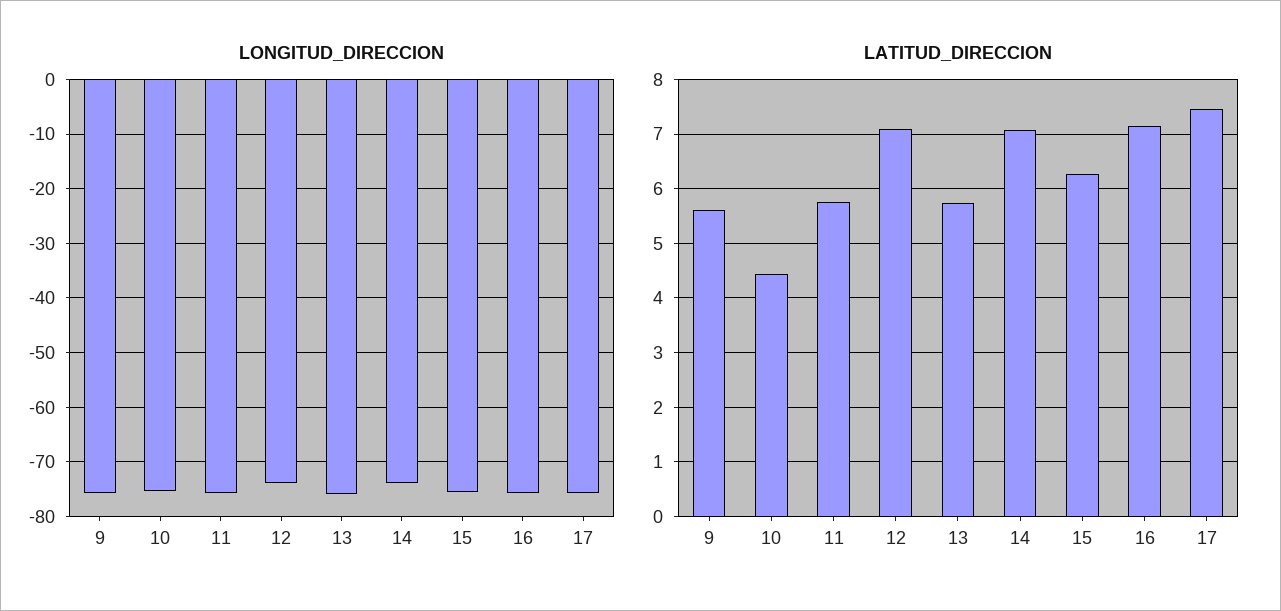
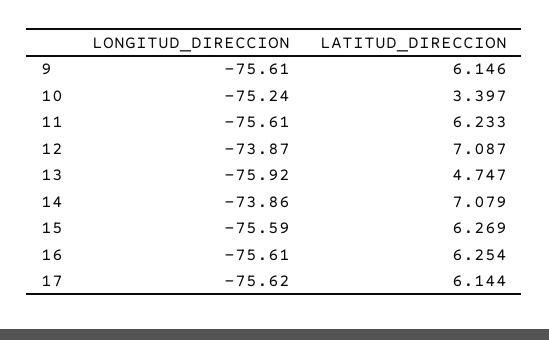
LATITUD_DIRECCION, 9: 5.6 -> 6.146
LATITUD_DIRECCION, 10: 4.4 -> 3.397
LATITUD_DIRECCION, 11: 5.8 -> 6.233
LATITUD_DIRECCION, 13: 5.8 -> 4.747
LATITUD_DIRECCION, 16: 7.2 -> 6.254
LATITUD_DIRECCION, 17: 7.4 -> 6.144

